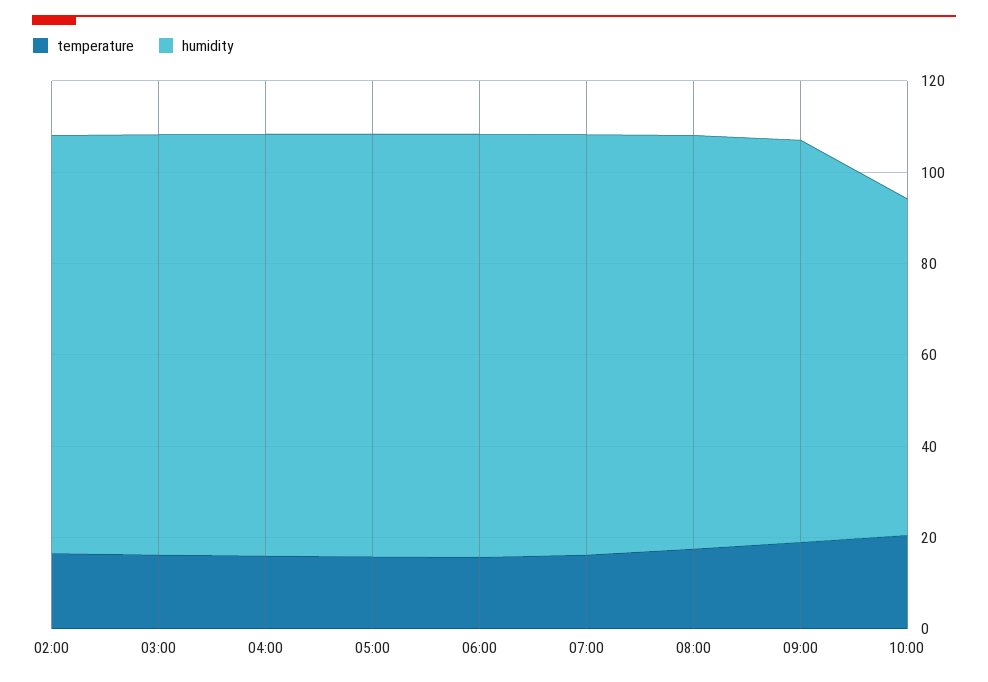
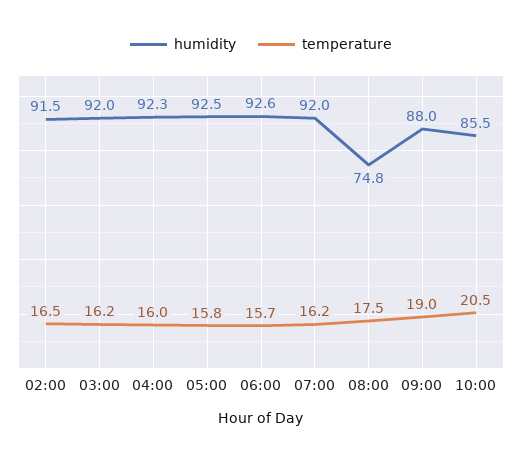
humidity, 08:00: 90 -> 74.8
humidity, 10:00: 75 -> 85.5

